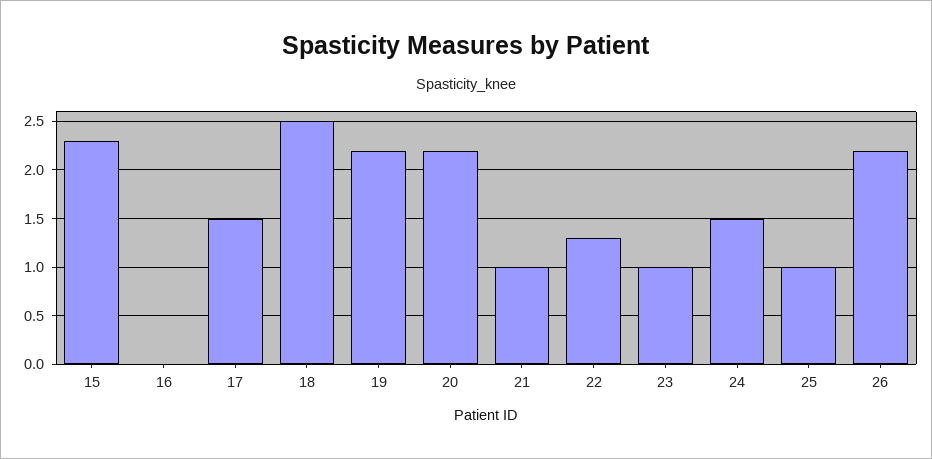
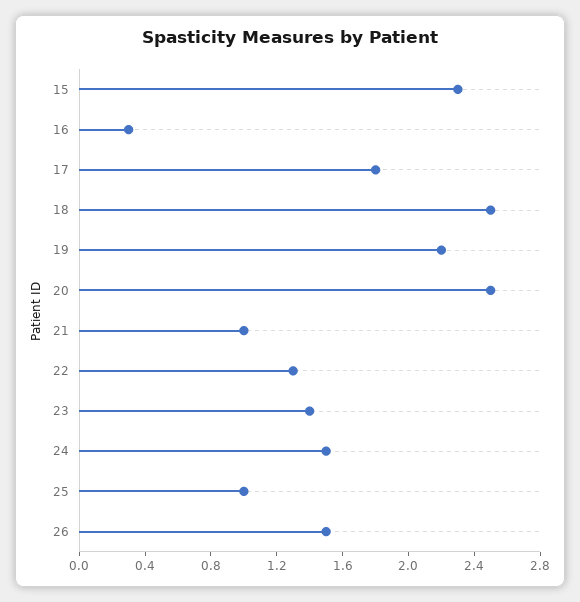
16: 0 -> 0.3
17: 1.5 -> 1.8
20: 2.2 -> 2.5
23: 1 -> 1.4
26: 2.2 -> 1.5

